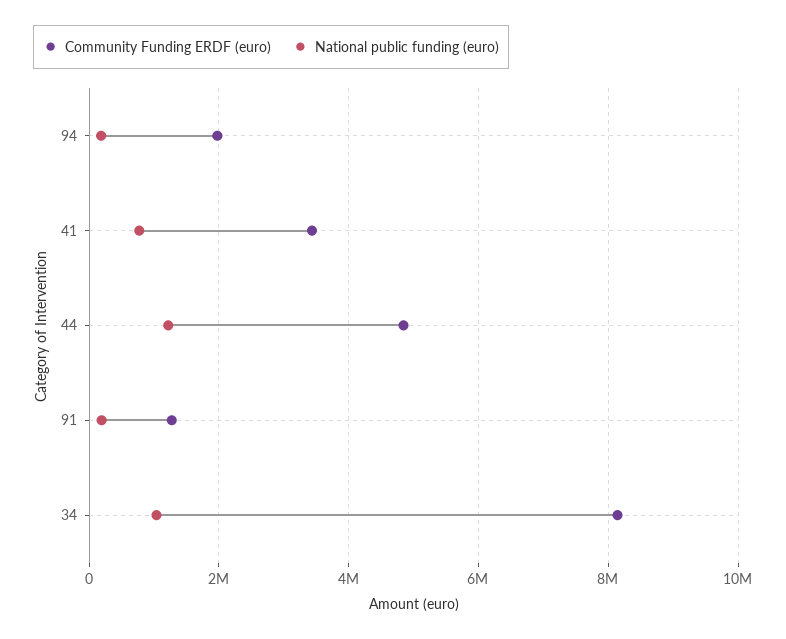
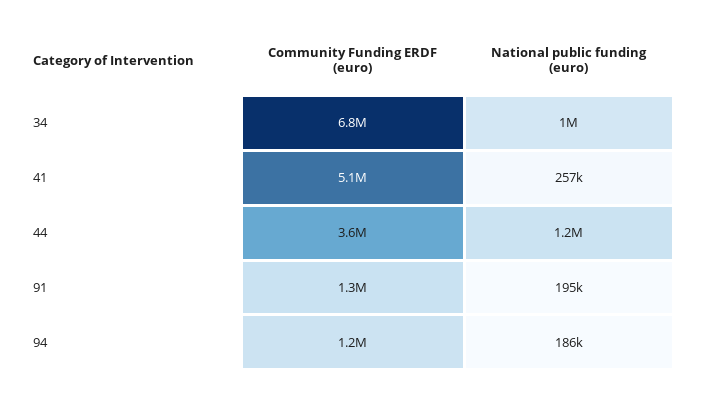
Community Funding ERDF (euro), 94: 2000000 -> 1200000
Community Funding ERDF (euro), 41: 3400000 -> 5100000
National public funding (euro), 41: 800000 -> 257000
Community Funding ERDF (euro), 44: 4800000 -> 3600000
Community Funding ERDF (euro), 34: 8200000 -> 6800000

